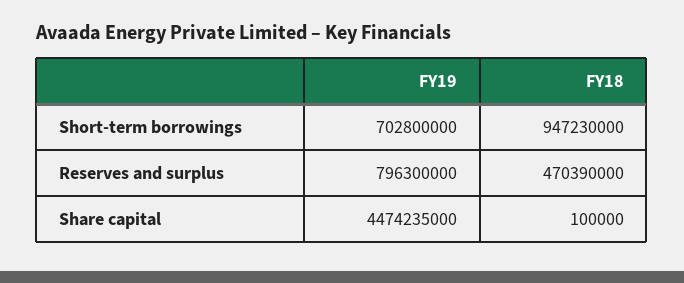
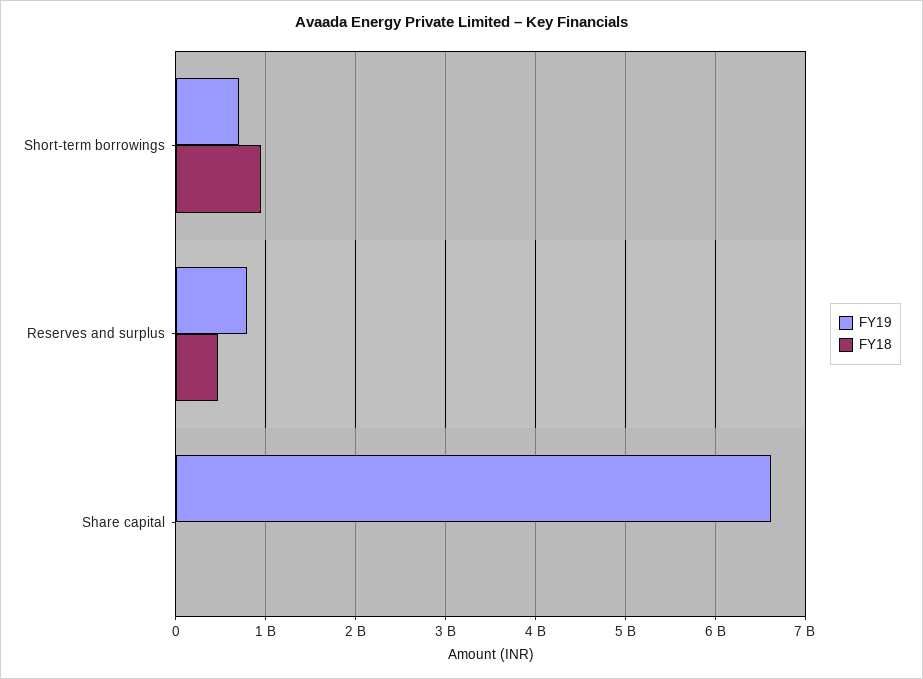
FY19, Share capital: 4474235000 -> 6600000000

